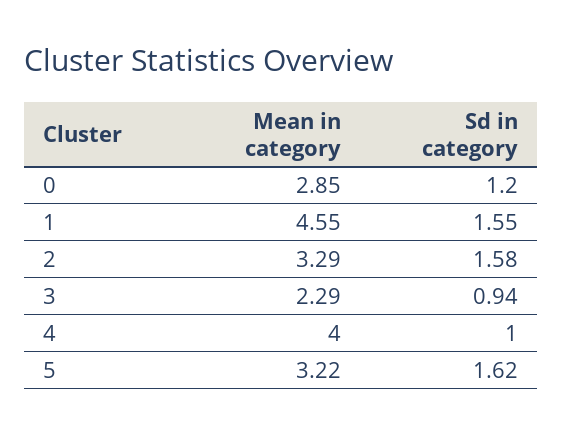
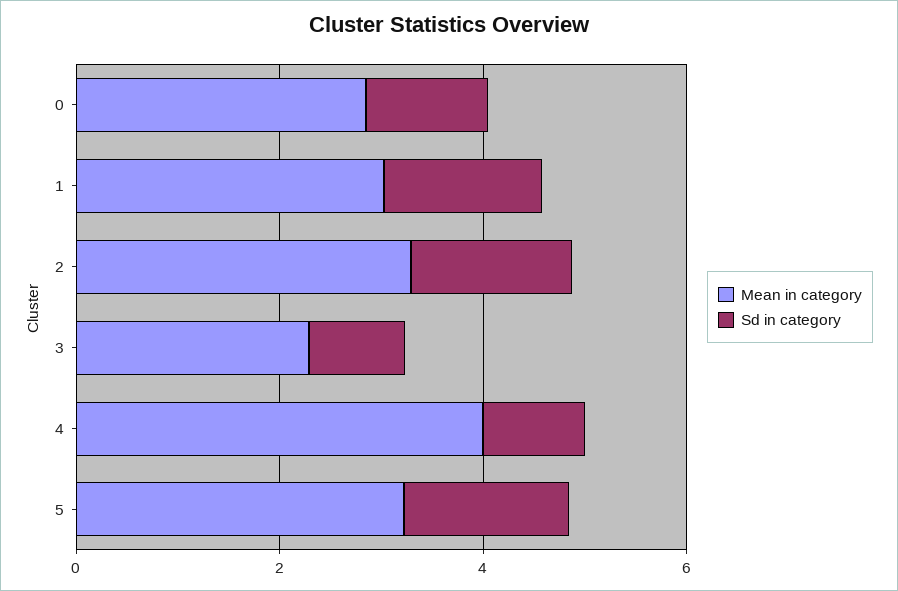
Mean in category, 1: 4.55 -> 3

